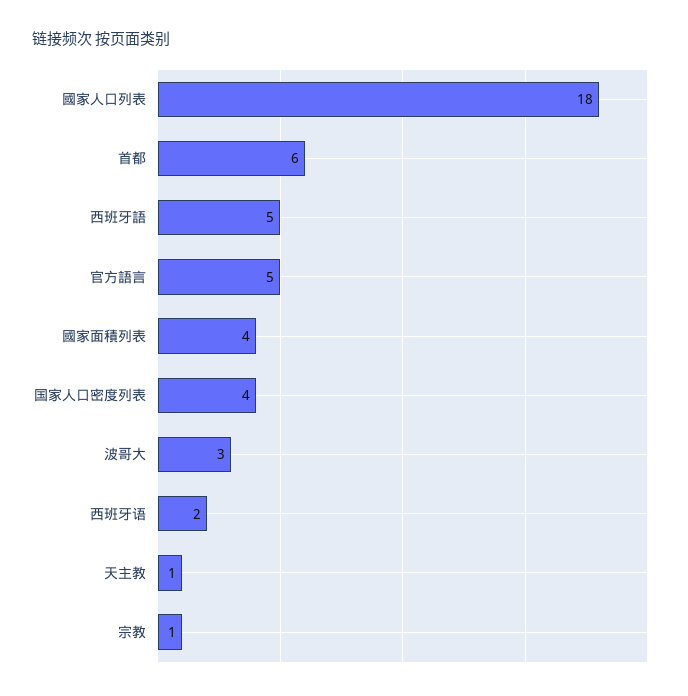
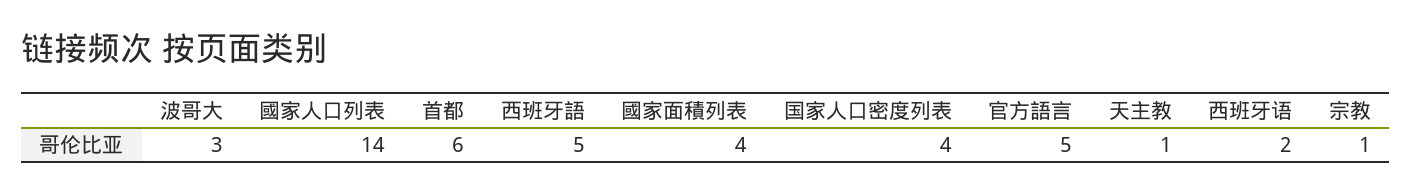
國家人口列表: 18 -> 14

